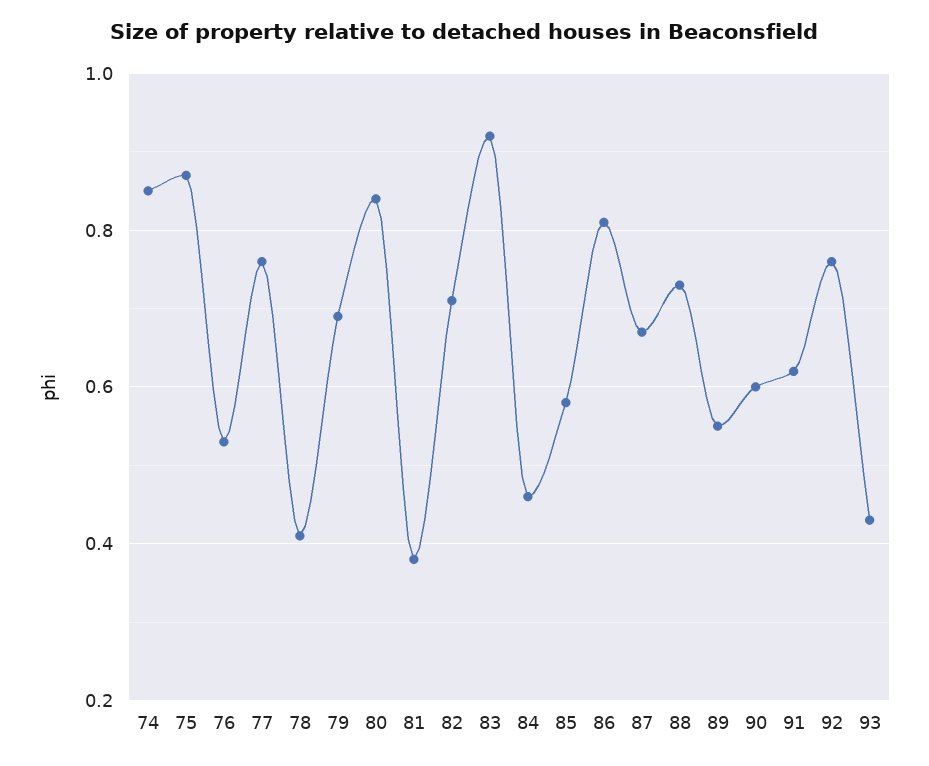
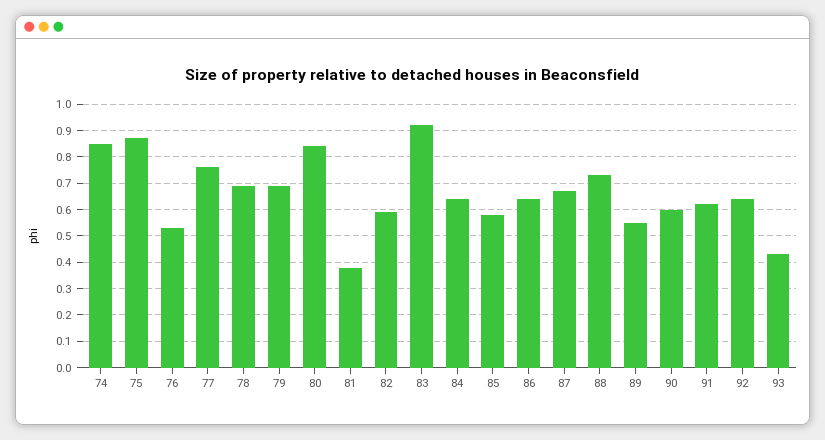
78: 0.4 -> 0.7
82: 0.7 -> 0.6
84: 0.45 -> 0.65
86: 0.8 -> 0.65
92: 0.75 -> 0.65

